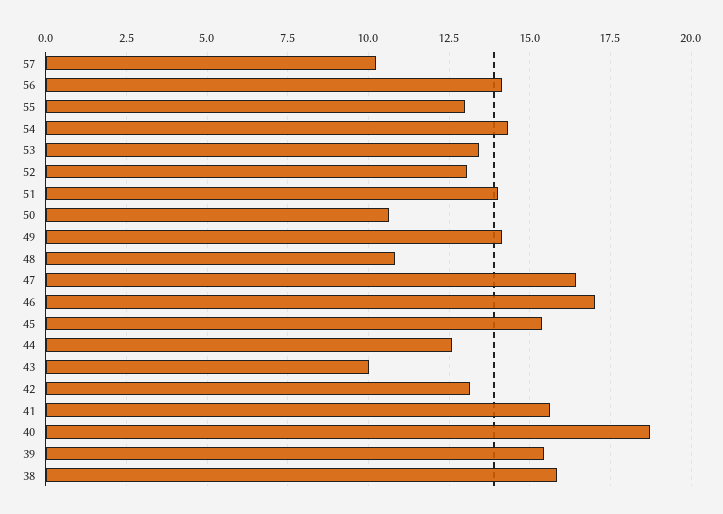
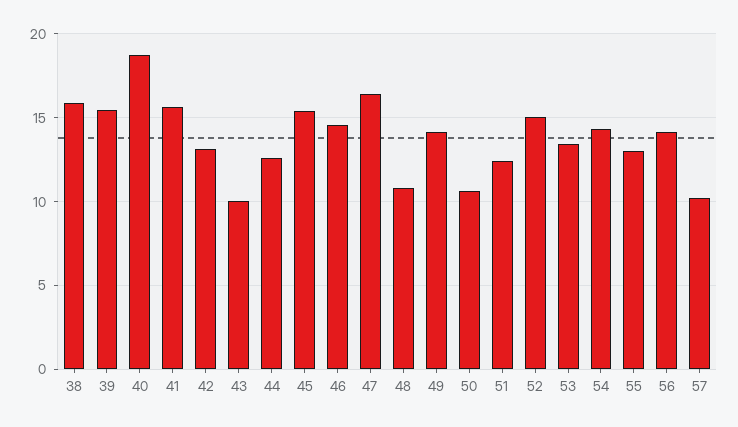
52: 13 -> 15
51: 14 -> 12.5
46: 17 -> 14.5

